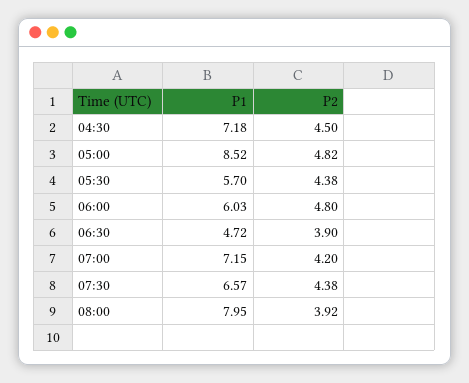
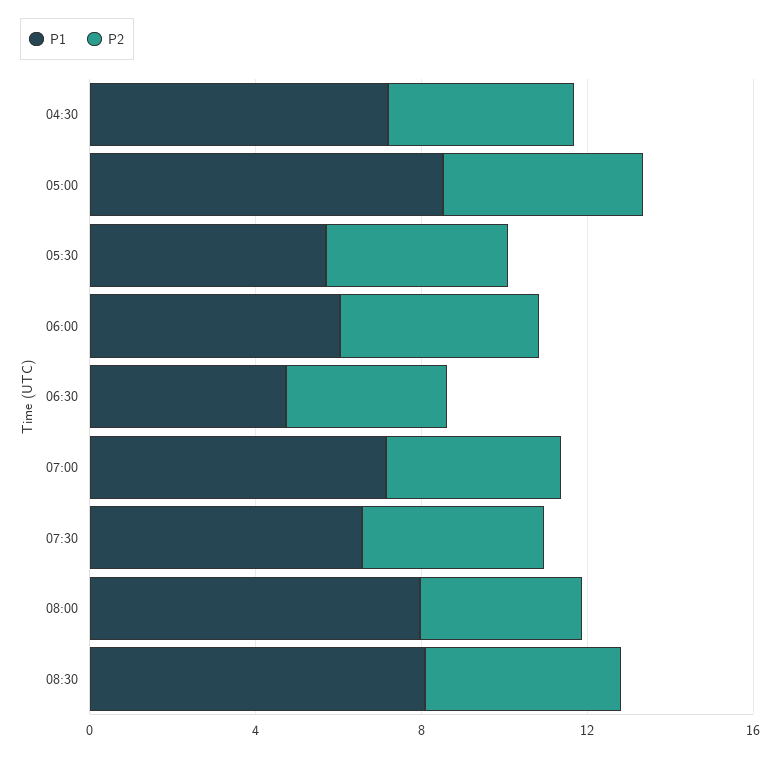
P1, 08:30: none -> 8
P2, 08:30: none -> 5

